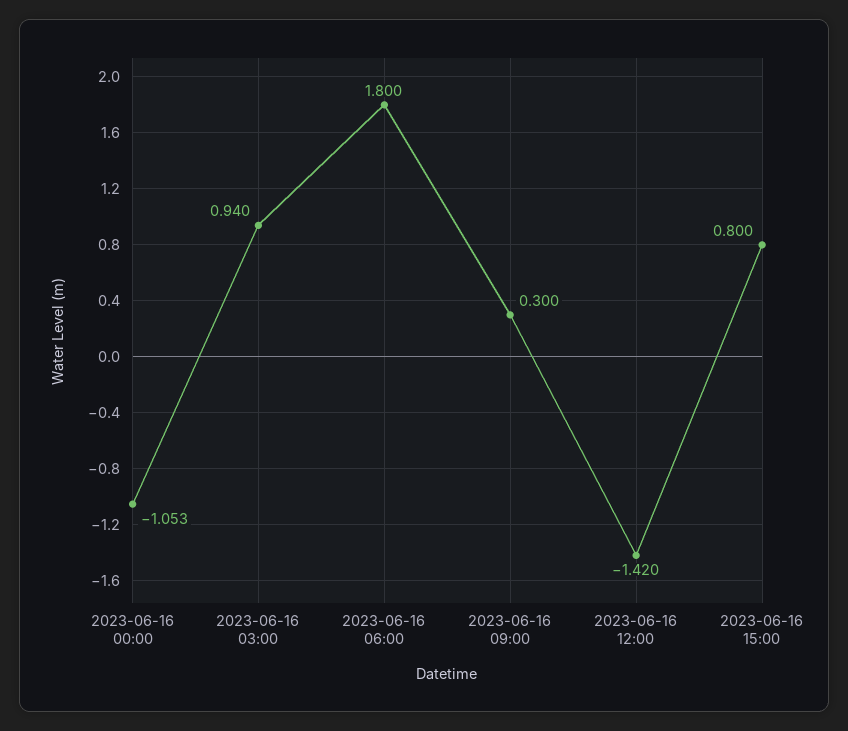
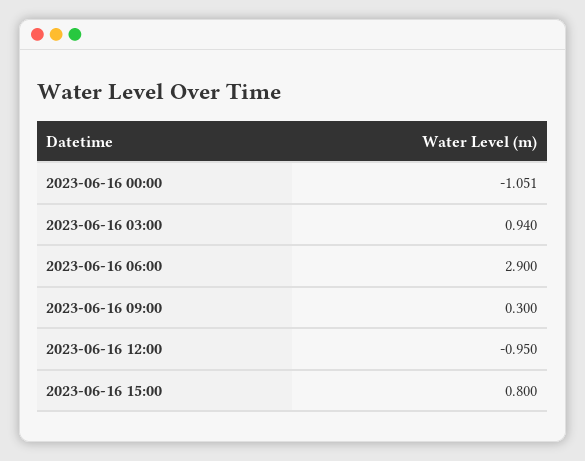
2023-06-16 00:00: -1.053 -> -1.051
2023-06-16 06:00: 1.8 -> 2.9
2023-06-16 12:00: -1.42 -> -0.95

